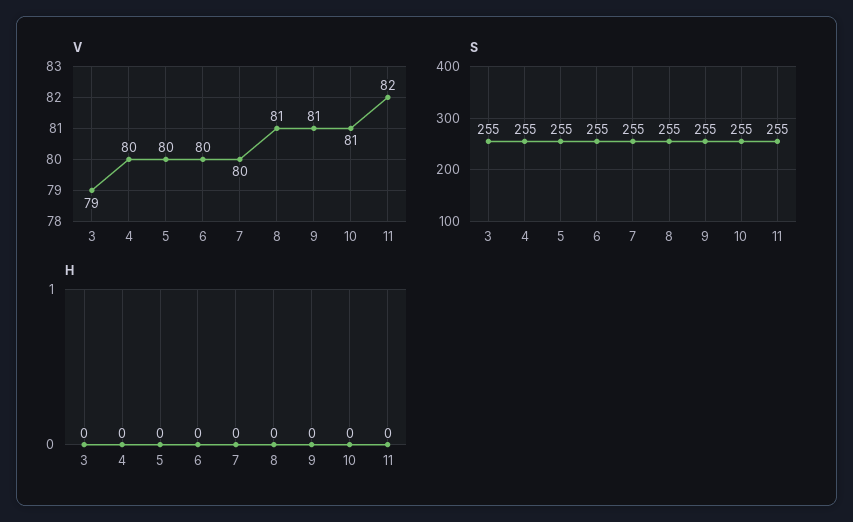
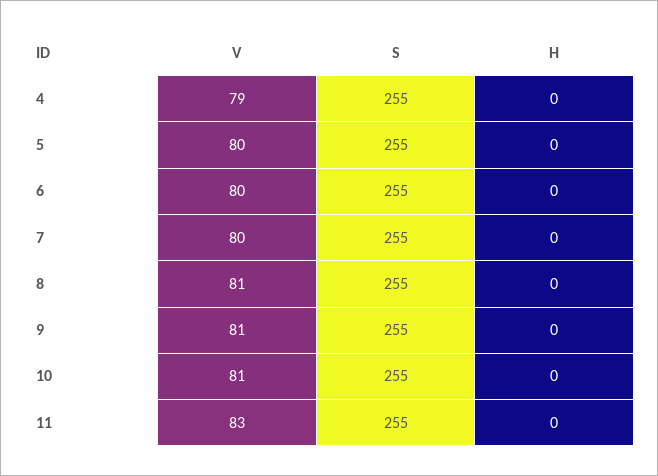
V, 3: 79 -> none
V, 4: 80 -> 79
V, 11: 82 -> 83
S, 3: 255 -> none
H, 3: 0 -> none

